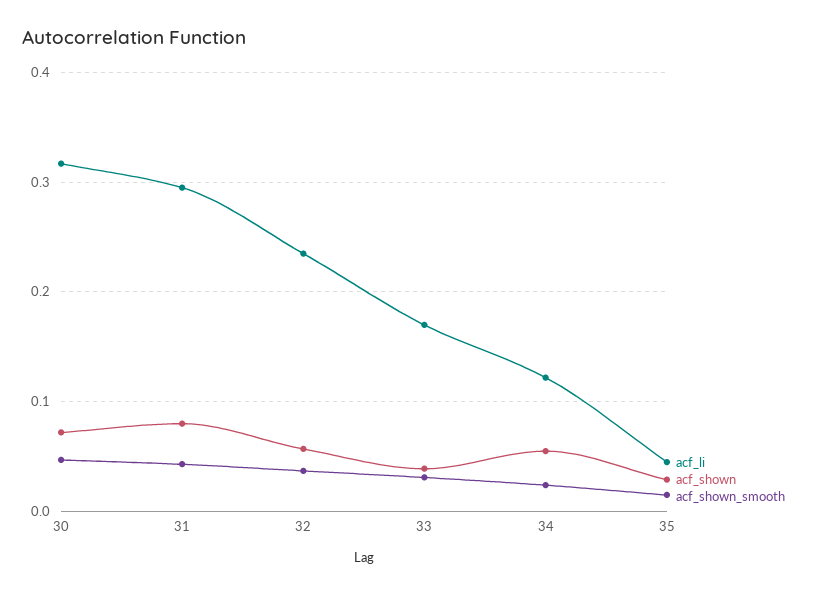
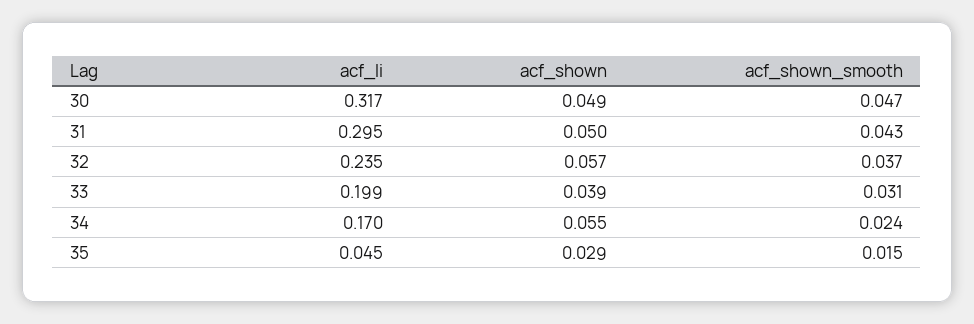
acf_shown, 30: 0.07 -> 0.049
acf_shown, 31: 0.08 -> 0.05
acf_li, 33: 0.17 -> 0.199
acf_li, 34: 0.12 -> 0.17

